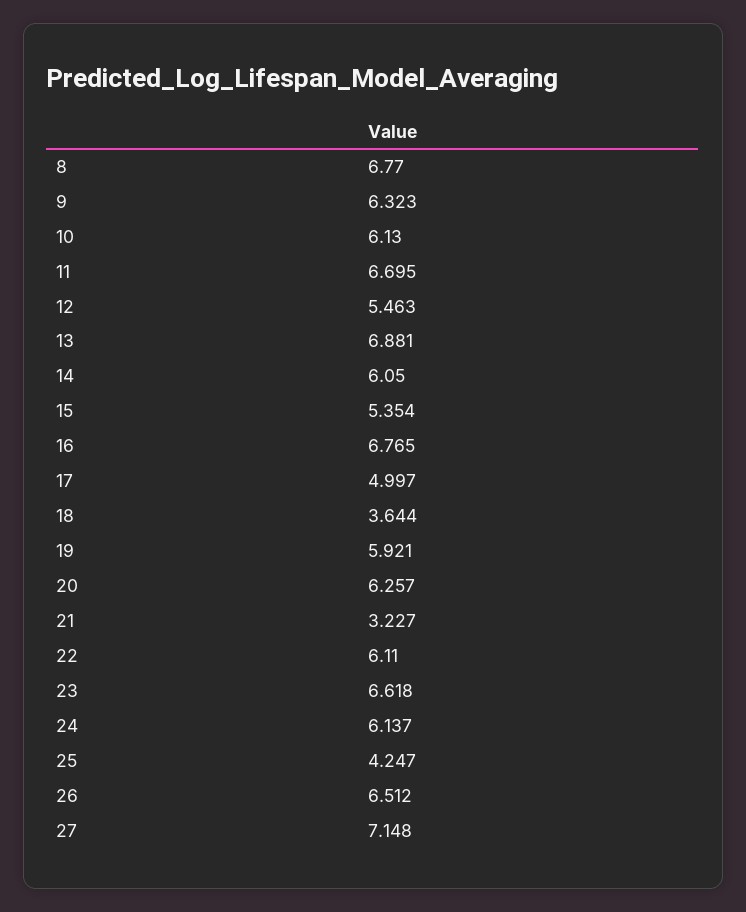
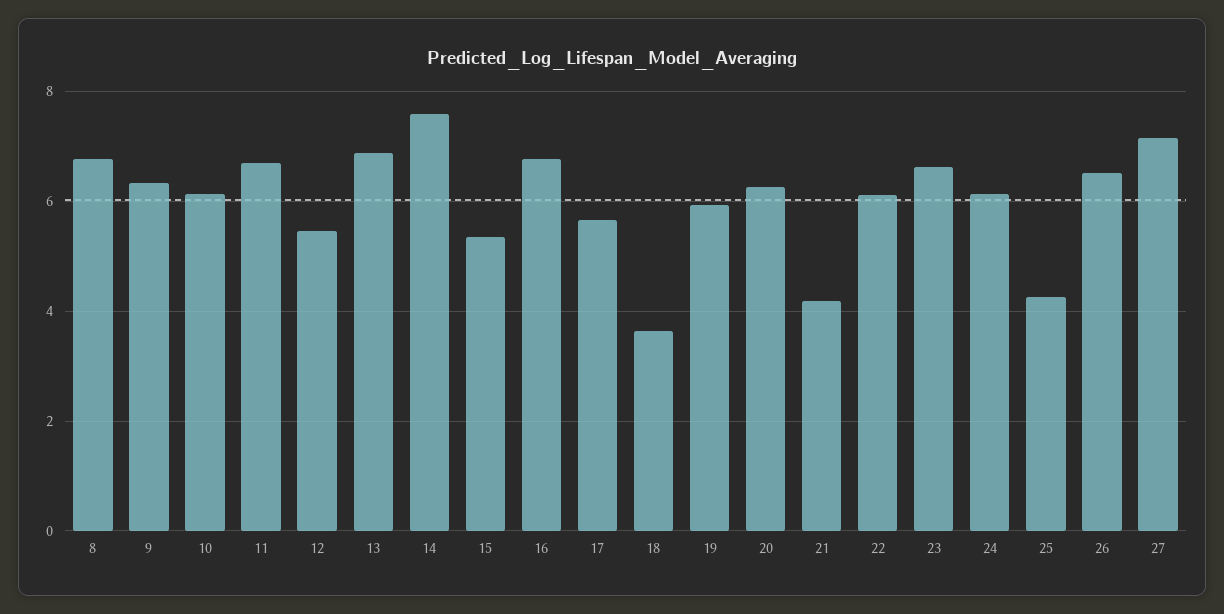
14: 6.05 -> 7.6
17: 4.997 -> 5.6
21: 3.227 -> 4.2

